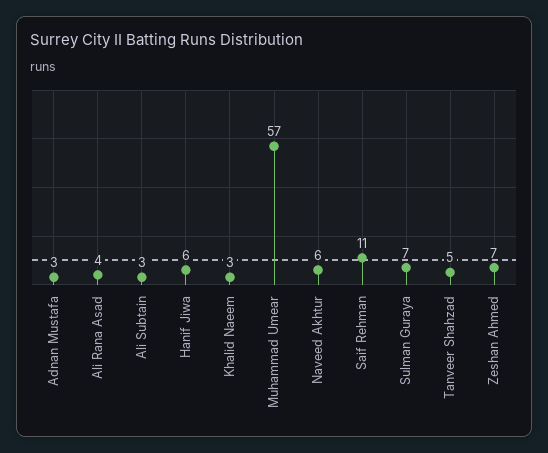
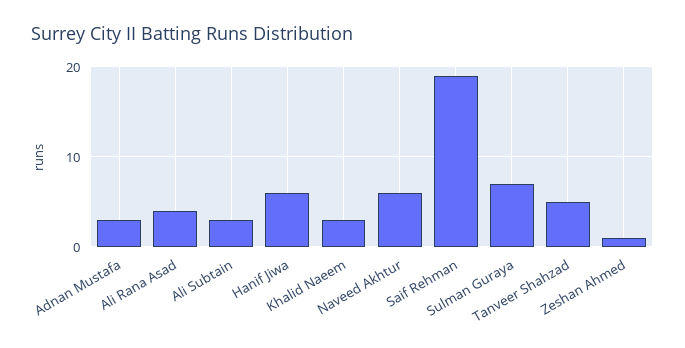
Muhammad Umear: 57 -> none
Saif Rehman: 11 -> 19
Zeshan Ahmed: 7 -> 1

